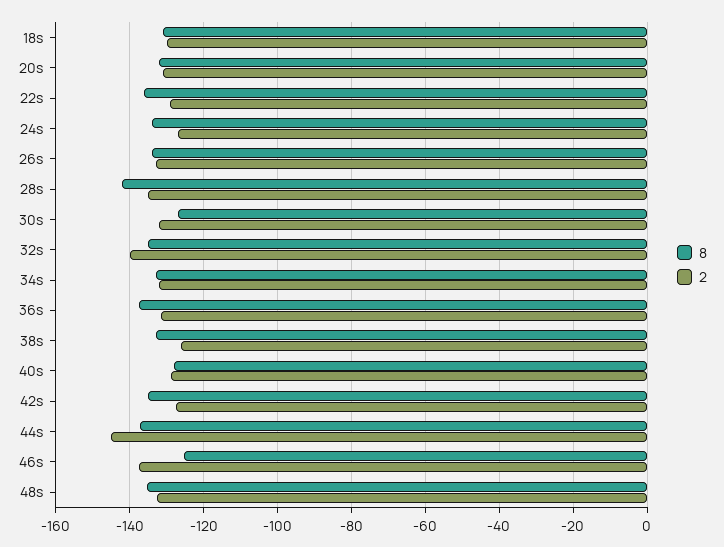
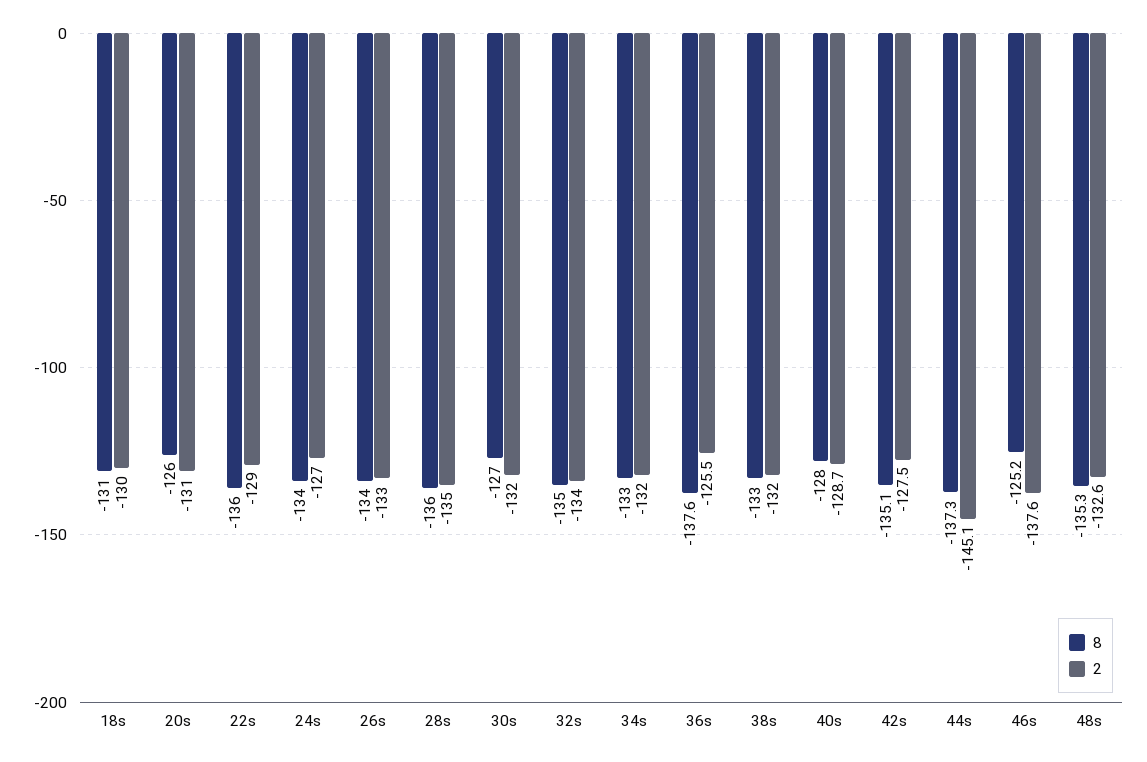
8, 20s: -132 -> -126
8, 28s: -142 -> -136
2, 32s: -140 -> -134
2, 36s: -132 -> -125.5
2, 38s: -126 -> -132

